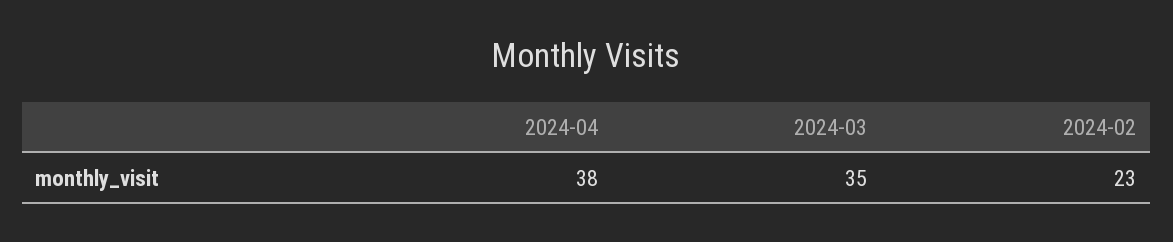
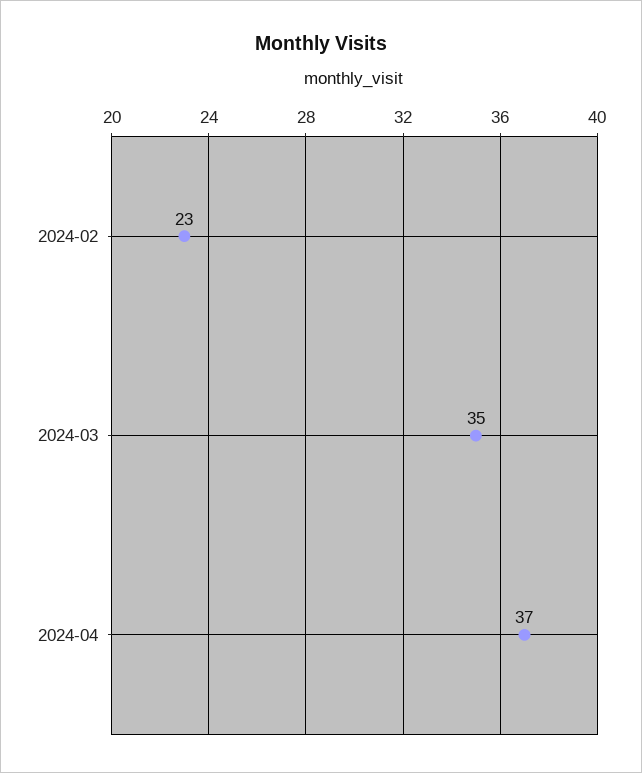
2024-04: 38 -> 37

